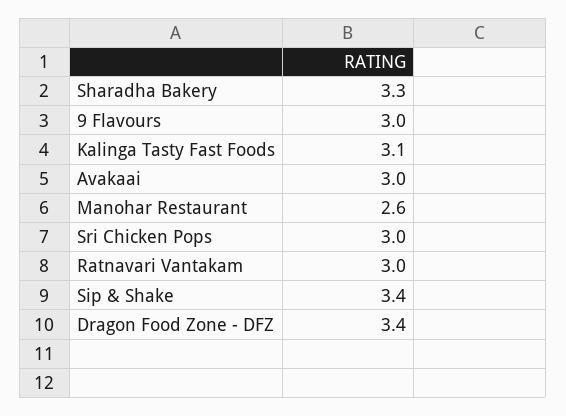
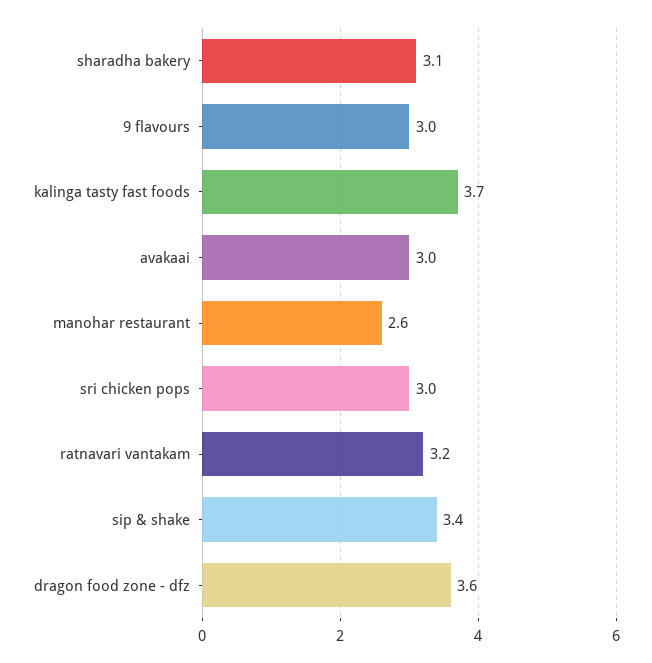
Sharadha Bakery: 3.3 -> 3.1
Kalinga Tasty Fast Foods: 3.1 -> 3.7
Ratnavari Vantakam: 3 -> 3.2
Dragon Food Zone - DFZ: 3.4 -> 3.6

